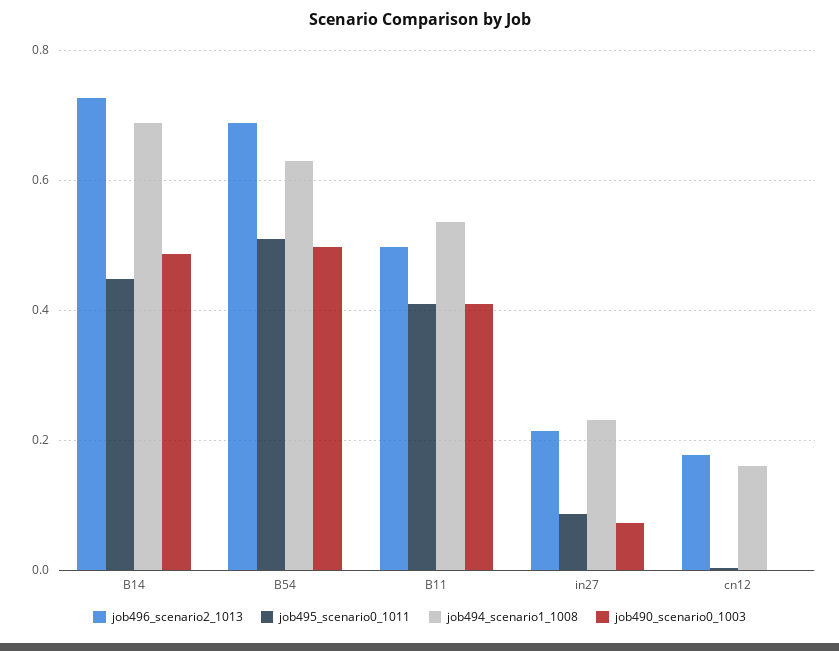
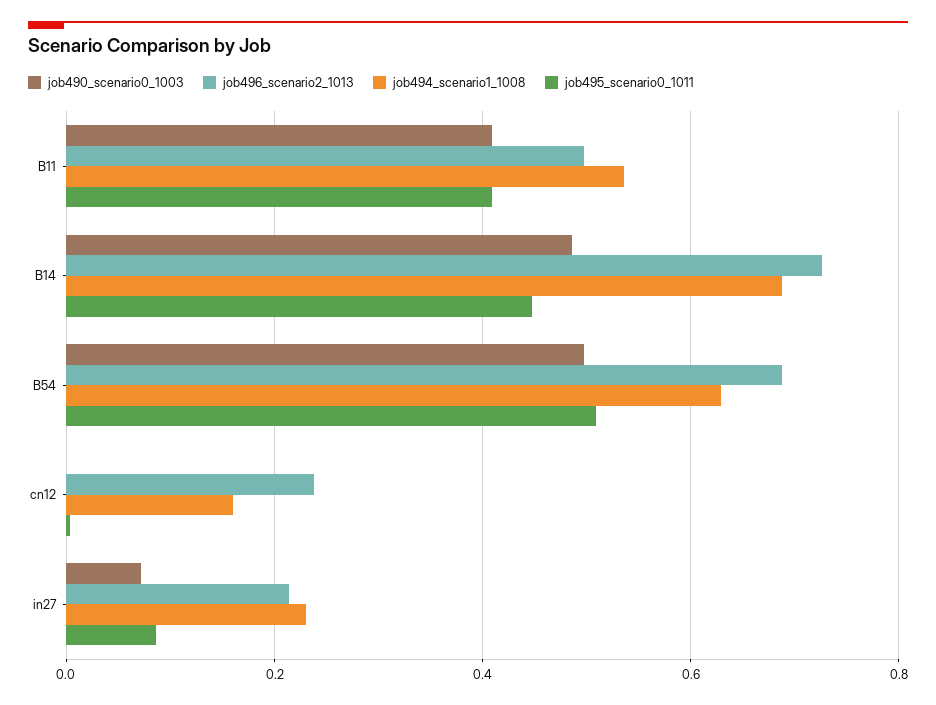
job496_scenario2_1013, cn12: 0.18 -> 0.24

